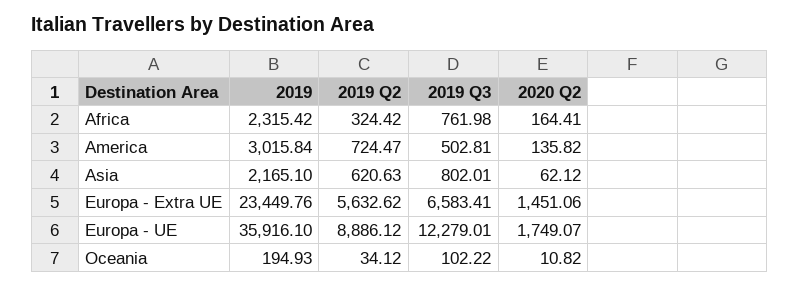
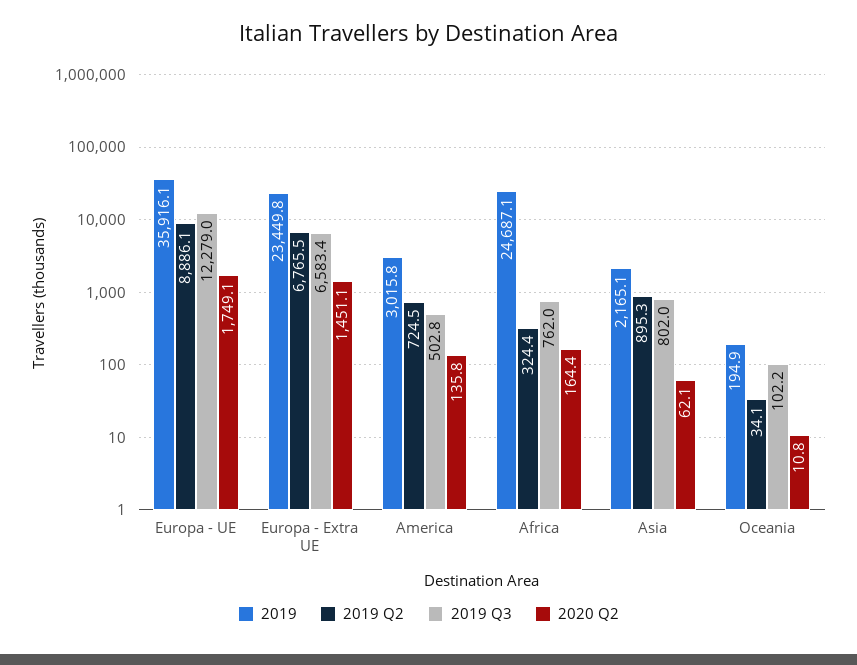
2019, Africa: 2315.42 -> 24687.1
2019 Q2, Asia: 620.63 -> 895.3
2019 Q2, Europa - Extra UE: 5632.62 -> 6765.5

